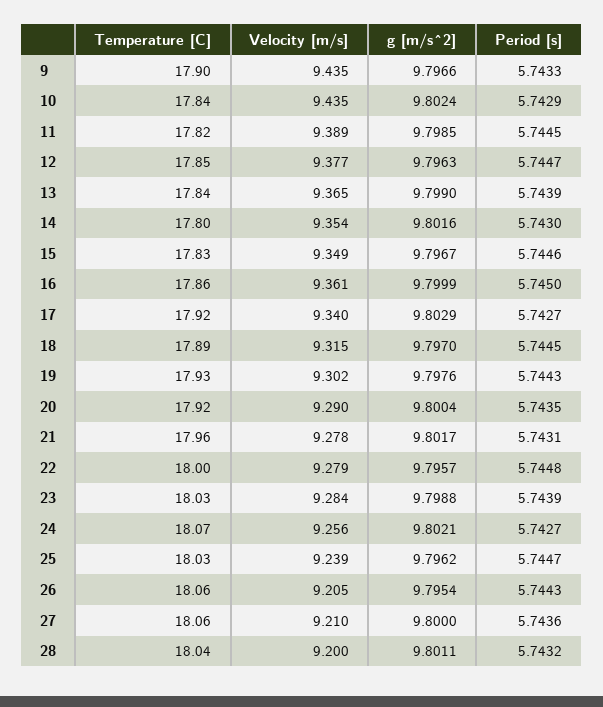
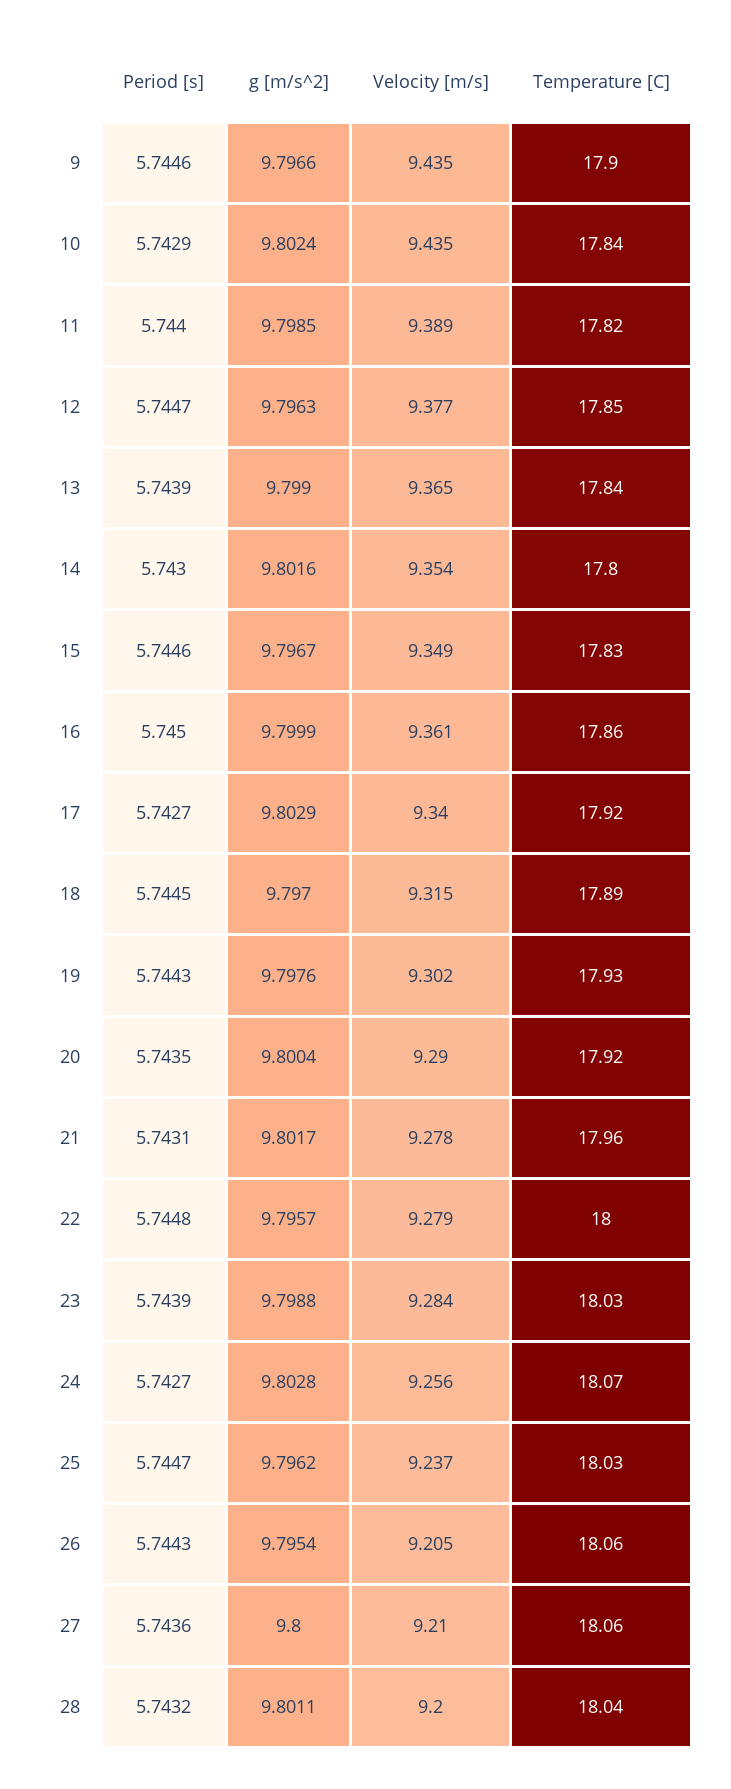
Period [s], 9: 5.7433 -> 5.7446
Period [s], 11: 5.7445 -> 5.744
g [m/s^2], 24: 9.8021 -> 9.8028
Velocity [m/s], 25: 9.239 -> 9.237

